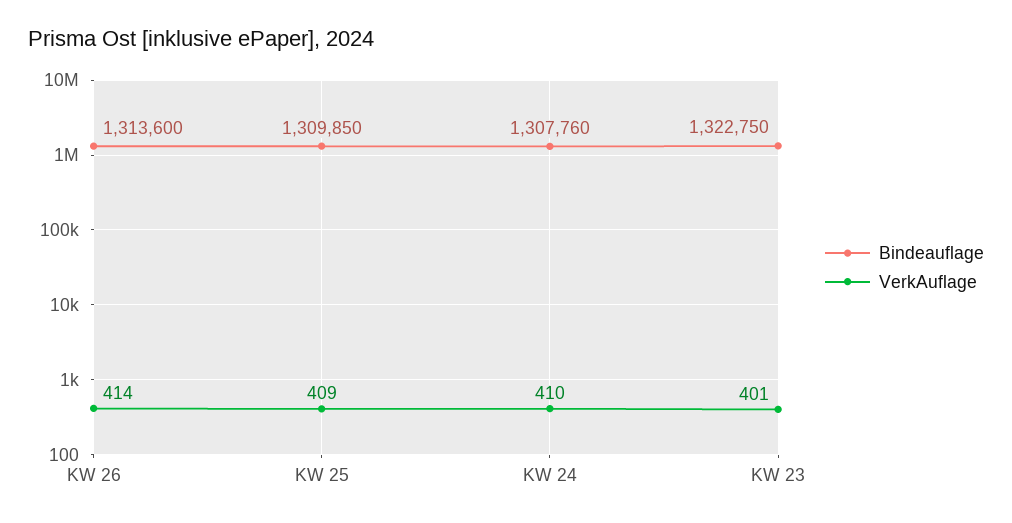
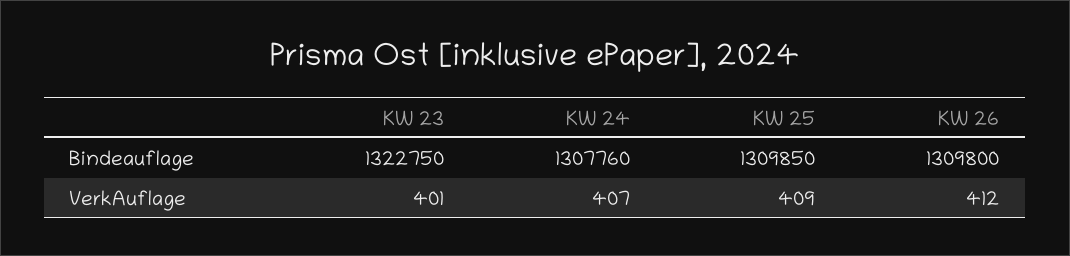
Bindeauflage, KW 26: 1313600 -> 1309800
VerkAuflage, KW 26: 414 -> 412
VerkAuflage, KW 24: 410 -> 407

